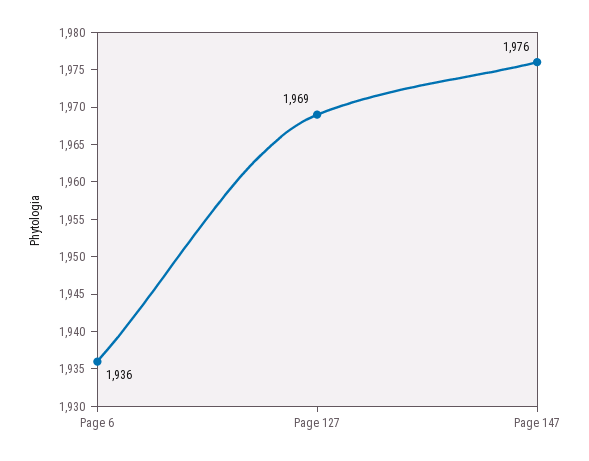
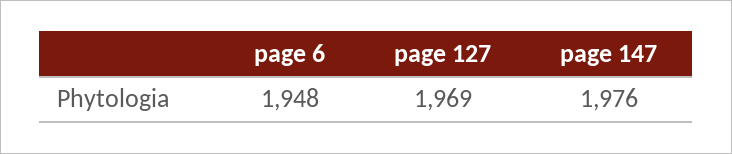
Page 6: 1936 -> 1948

